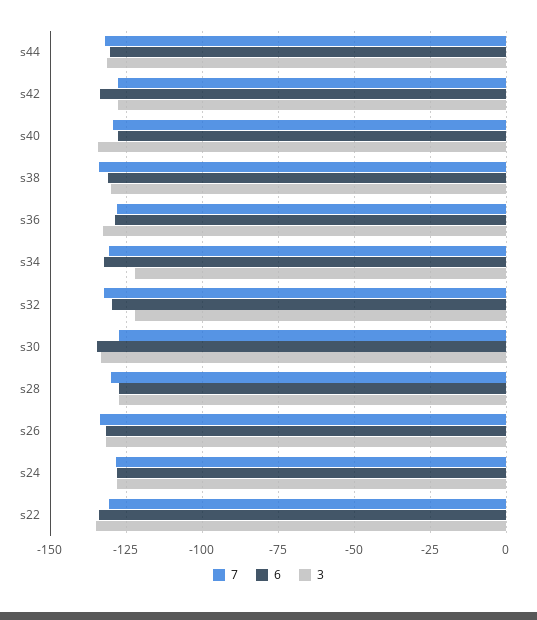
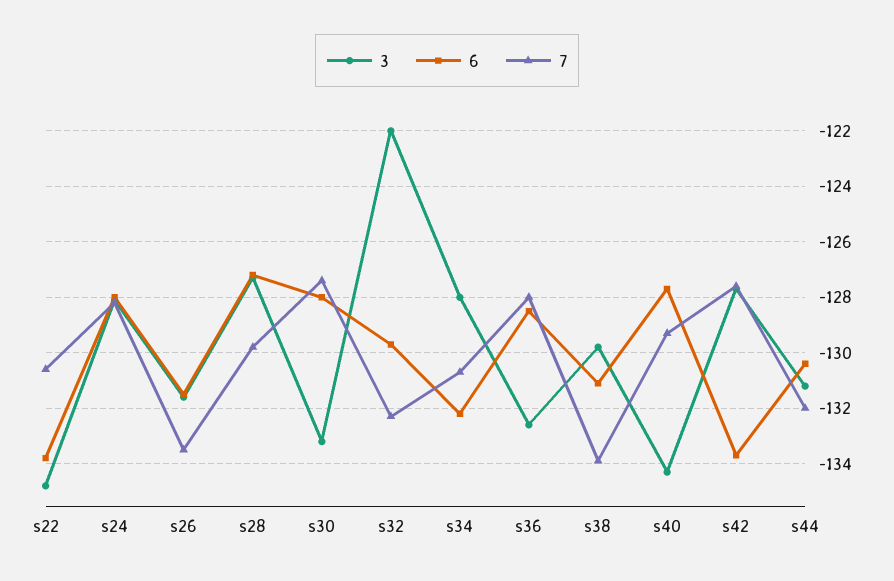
3, s34: -122.5 -> -128
6, s30: -135 -> -128

